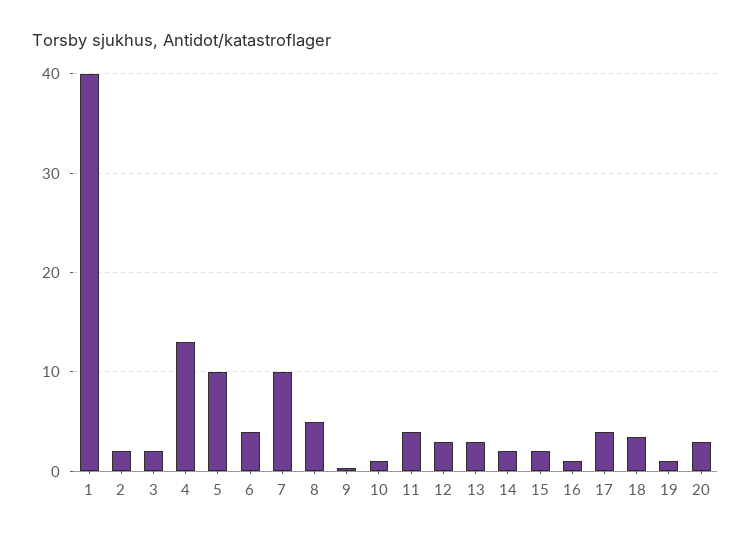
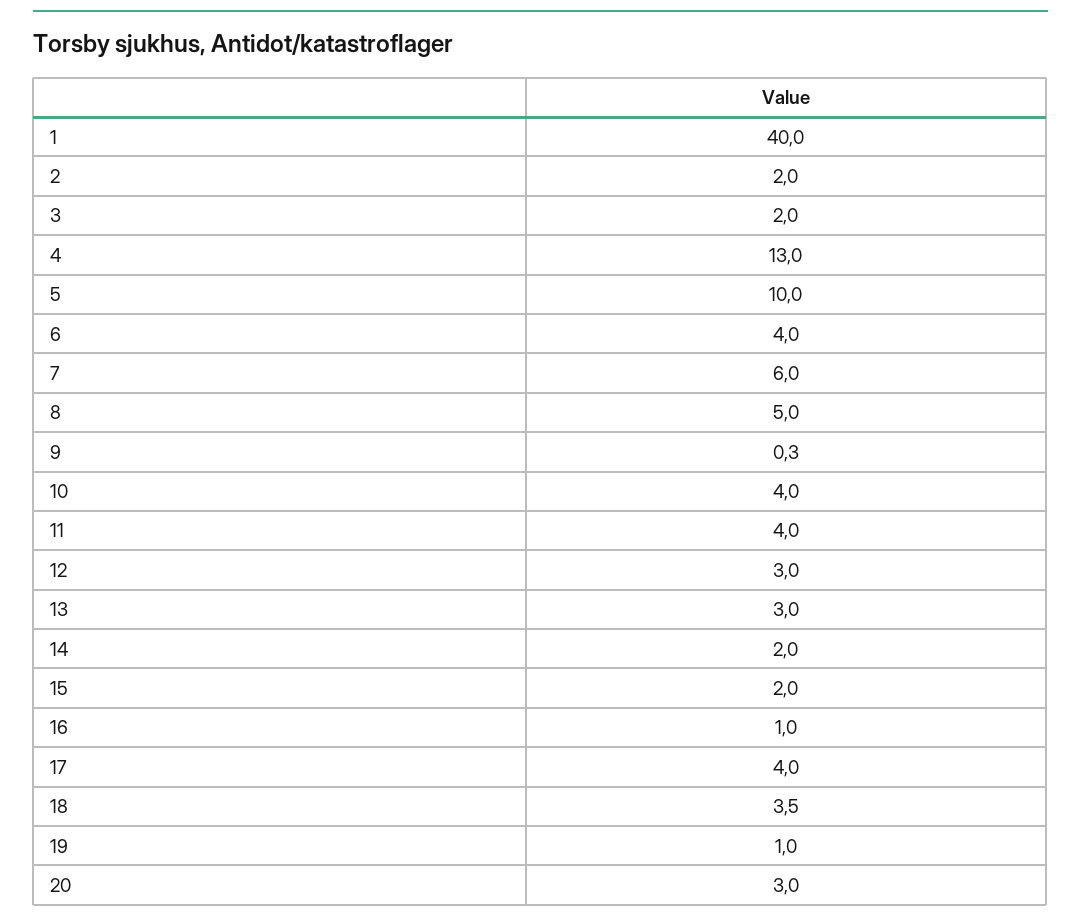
7: 10 -> 6
10: 1 -> 4

